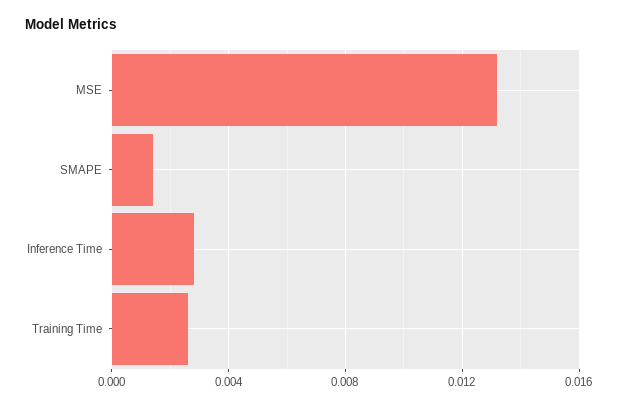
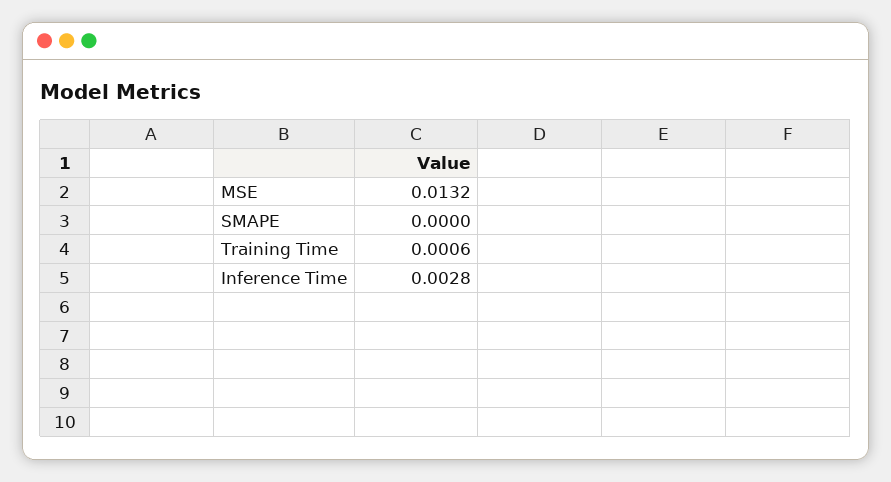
SMAPE: 0.0015 -> 0
Training Time: 0.0025 -> 0.0006

